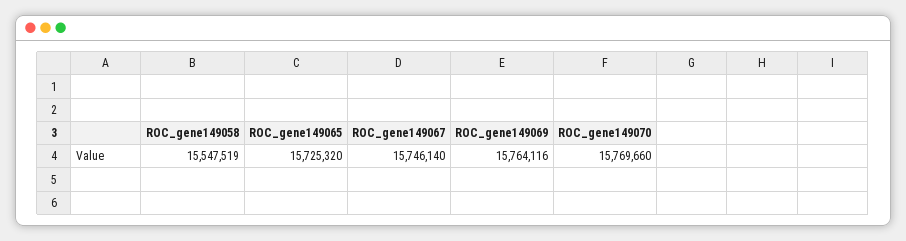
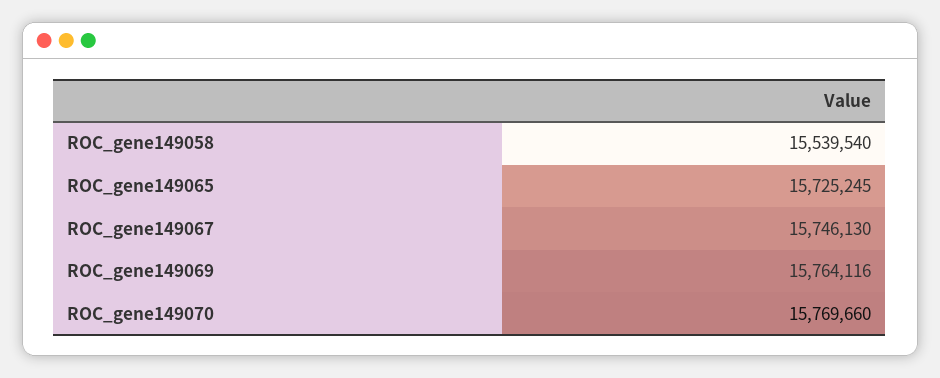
ROC_gene149058: 15547519 -> 15539540
ROC_gene149065: 15725320 -> 15725245
ROC_gene149067: 15746140 -> 15746130

